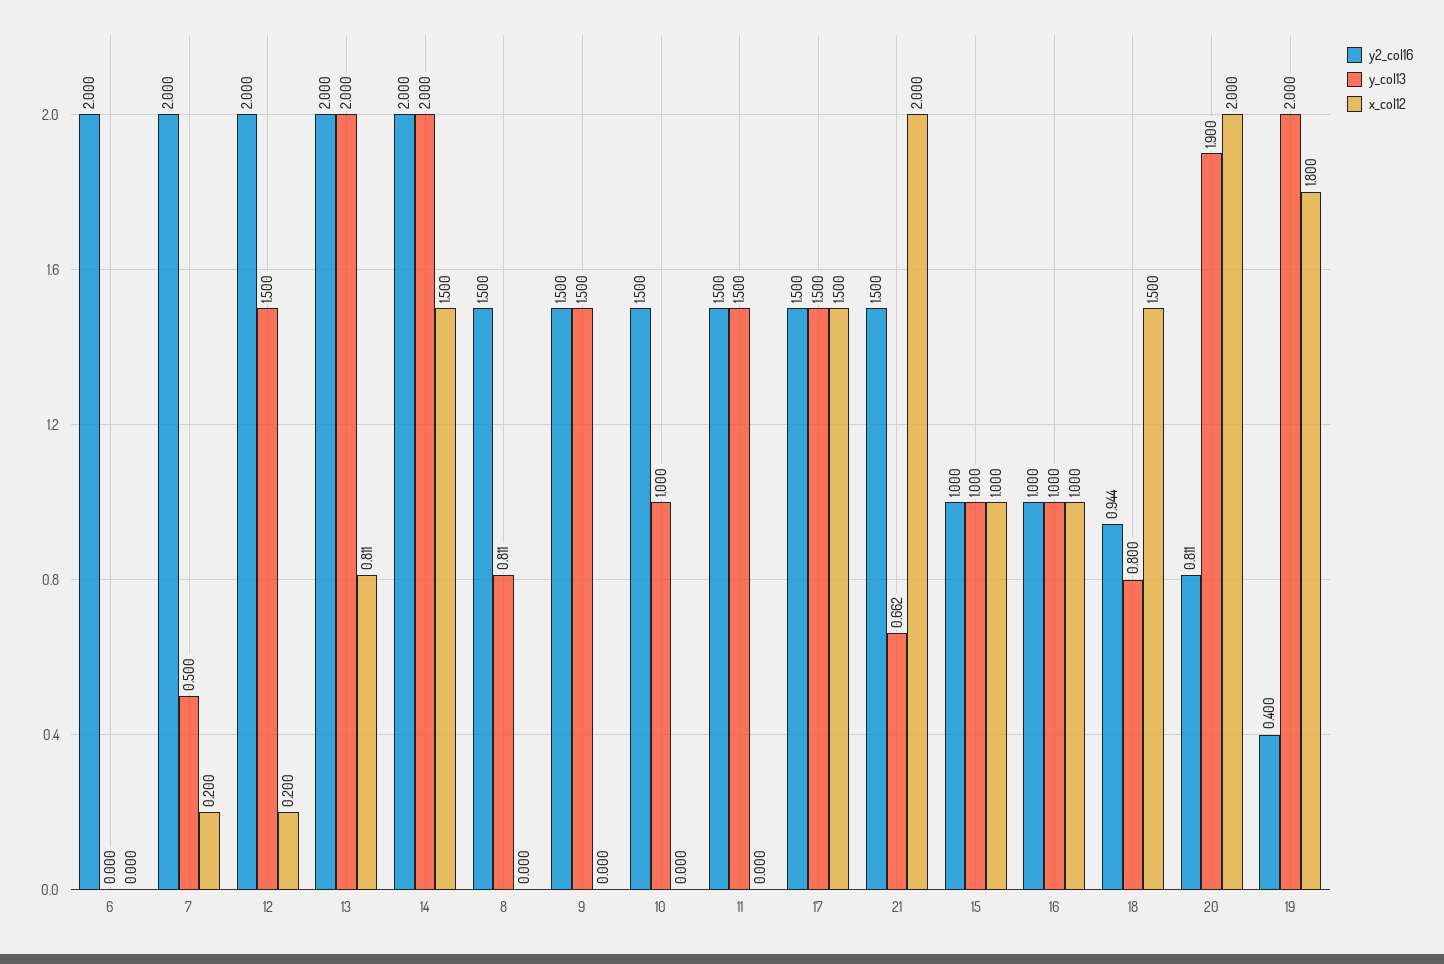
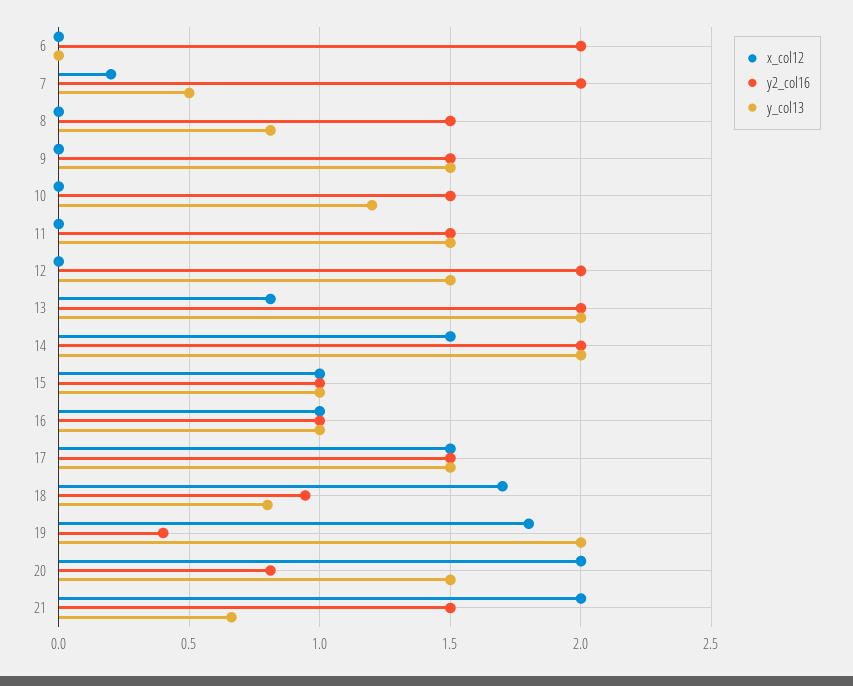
x_col12, 12: 0.2 -> 0
y_col13, 10: 1 -> 1.2
x_col12, 18: 1.5 -> 1.7
y_col13, 20: 1.9 -> 1.5

